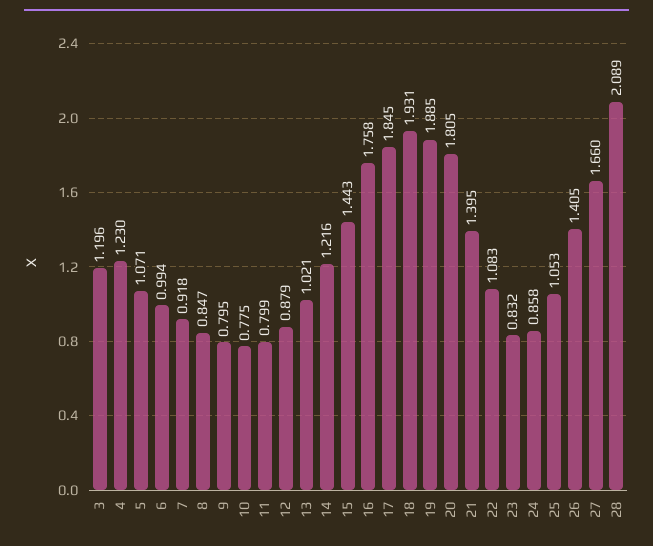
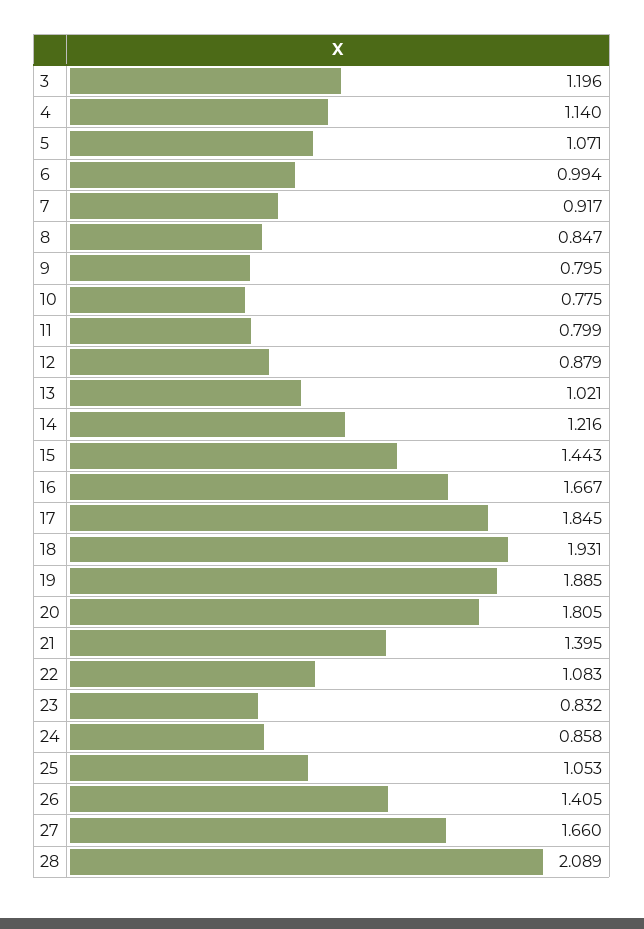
4: 1.23 -> 1.14
7: 0.918 -> 0.917
16: 1.758 -> 1.667

